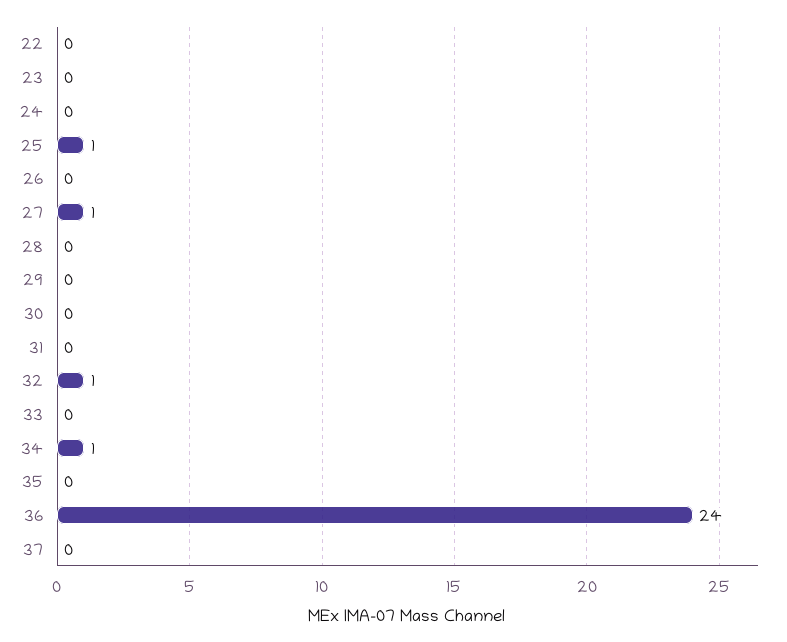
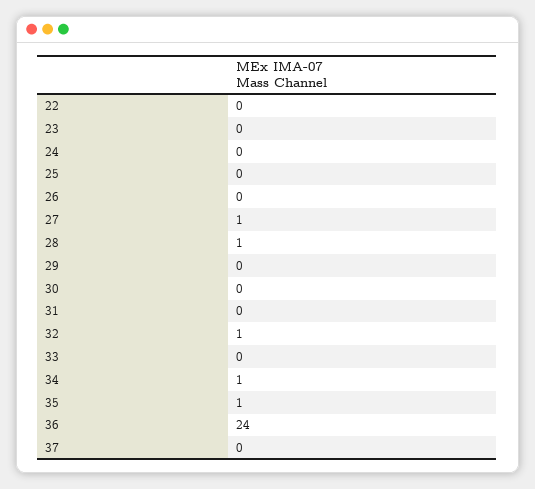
25: 1 -> 0
28: 0 -> 1
35: 0 -> 1

